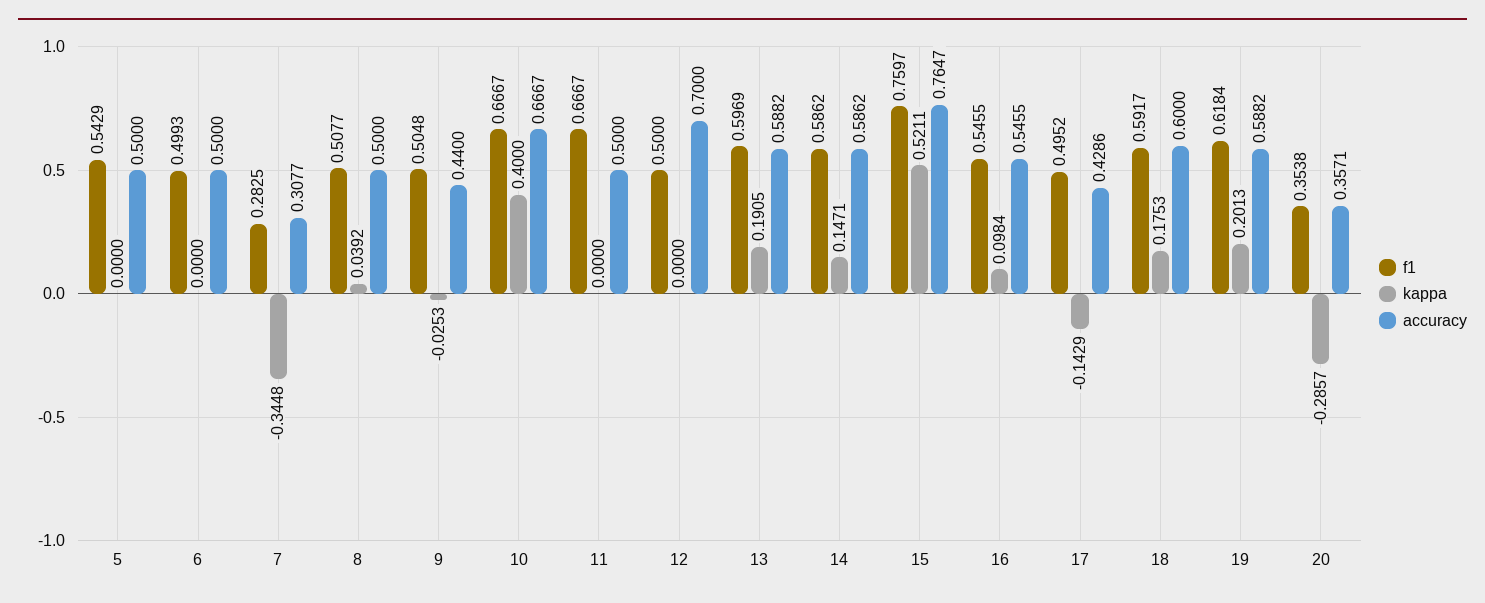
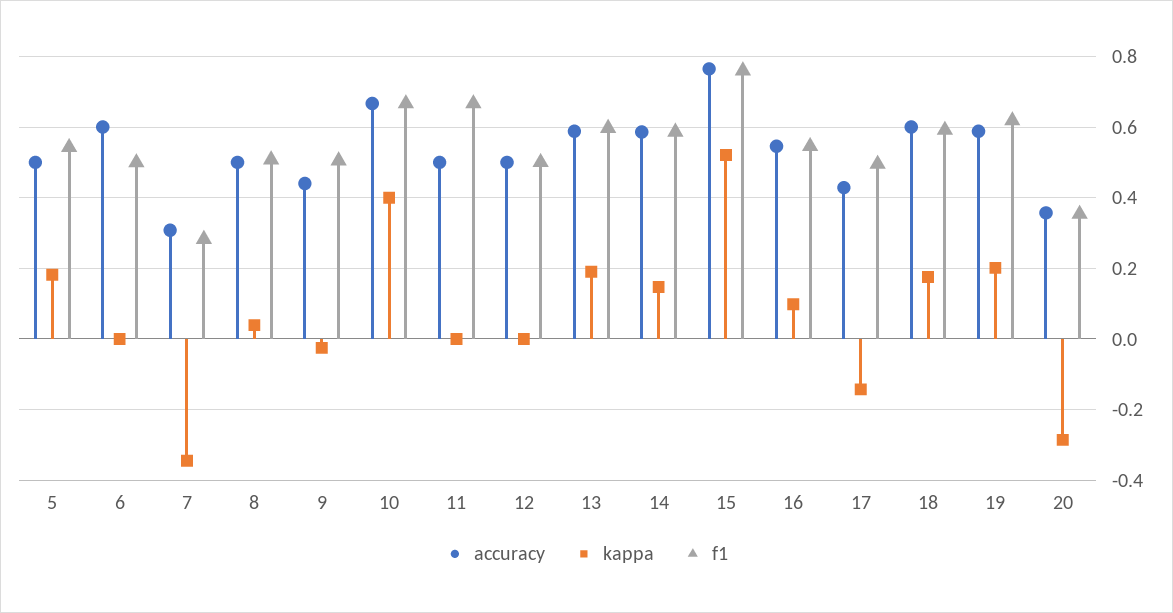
kappa, 5: 0 -> 0.18
accuracy, 6: 0.5 -> 0.6
accuracy, 12: 0.7 -> 0.5

